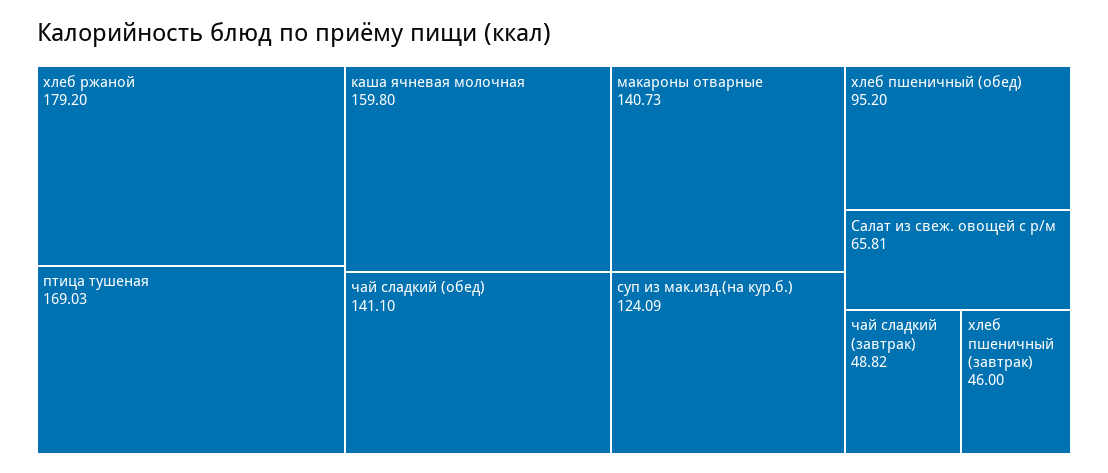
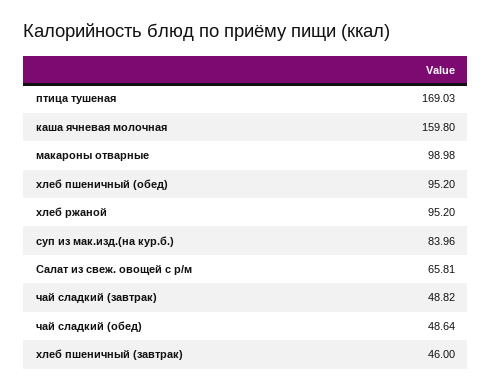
хлеб ржаной: 179.2 -> 95.2
чай сладкий (обед): 141.1 -> 48.64
макароны отварные: 140.73 -> 98.98
суп из мак.изд.(на кур.б.): 124.09 -> 83.96

